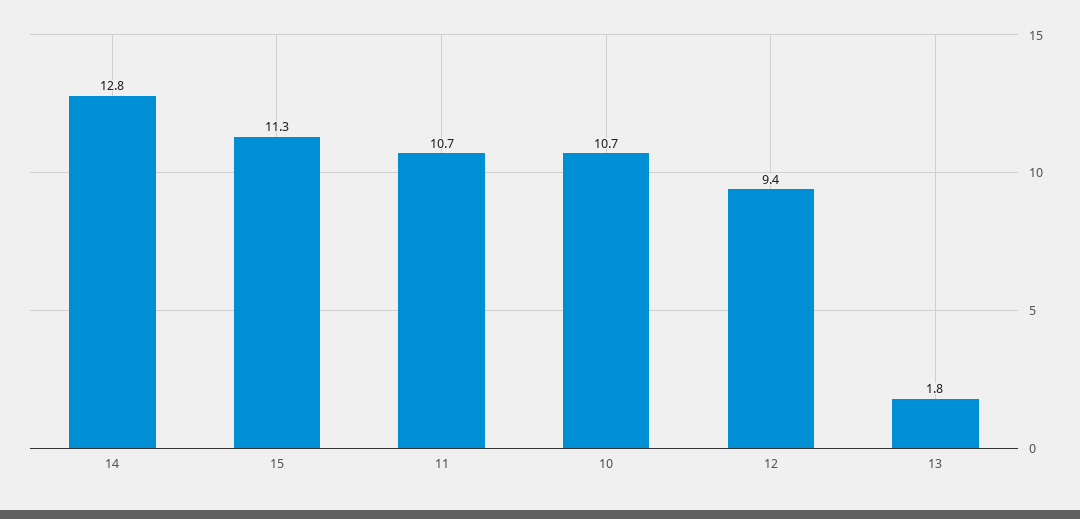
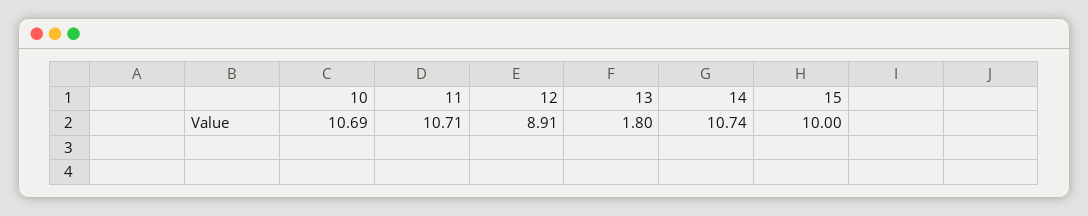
14: 12.8 -> 10.74
15: 11.3 -> 10
12: 9.4 -> 8.91

